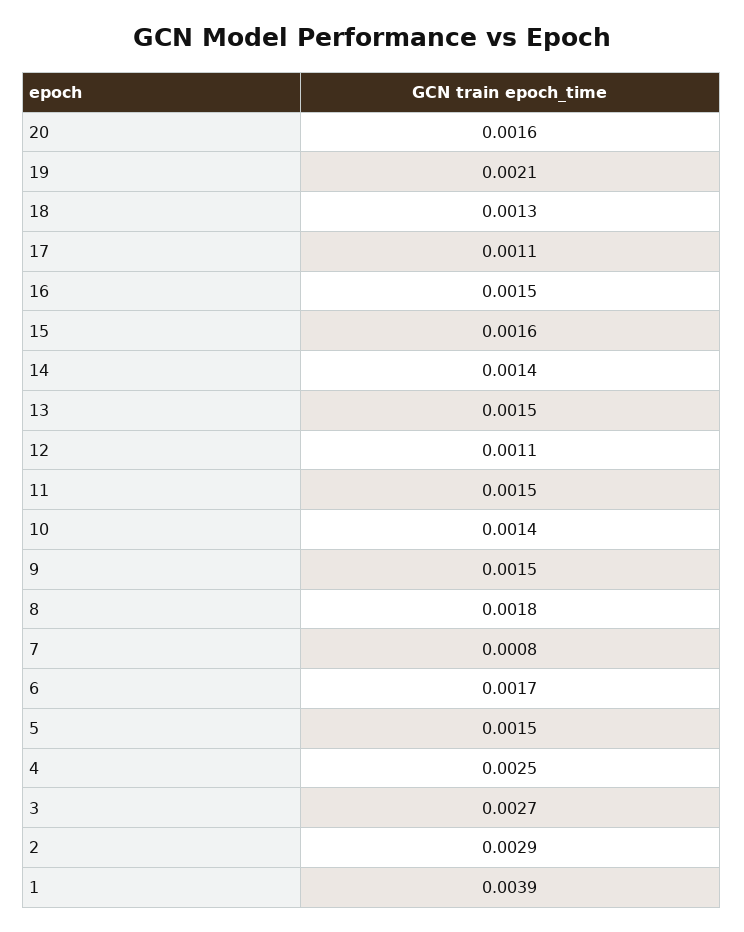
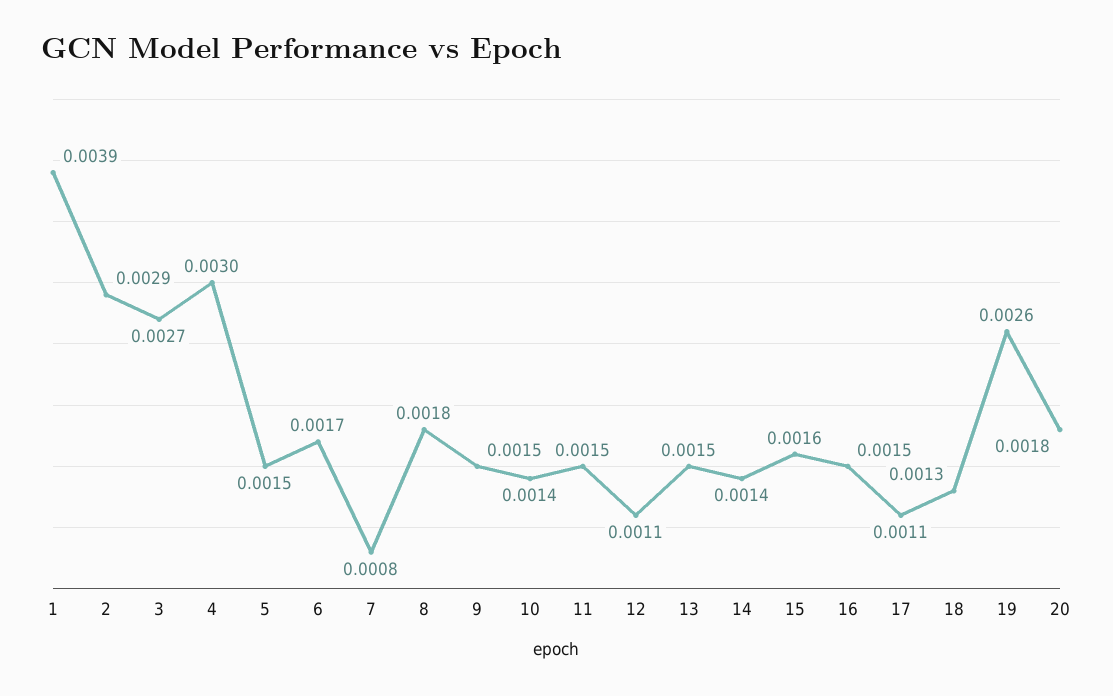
20: 0.0016 -> 0.0018
19: 0.0021 -> 0.0026
4: 0.0025 -> 0.003

